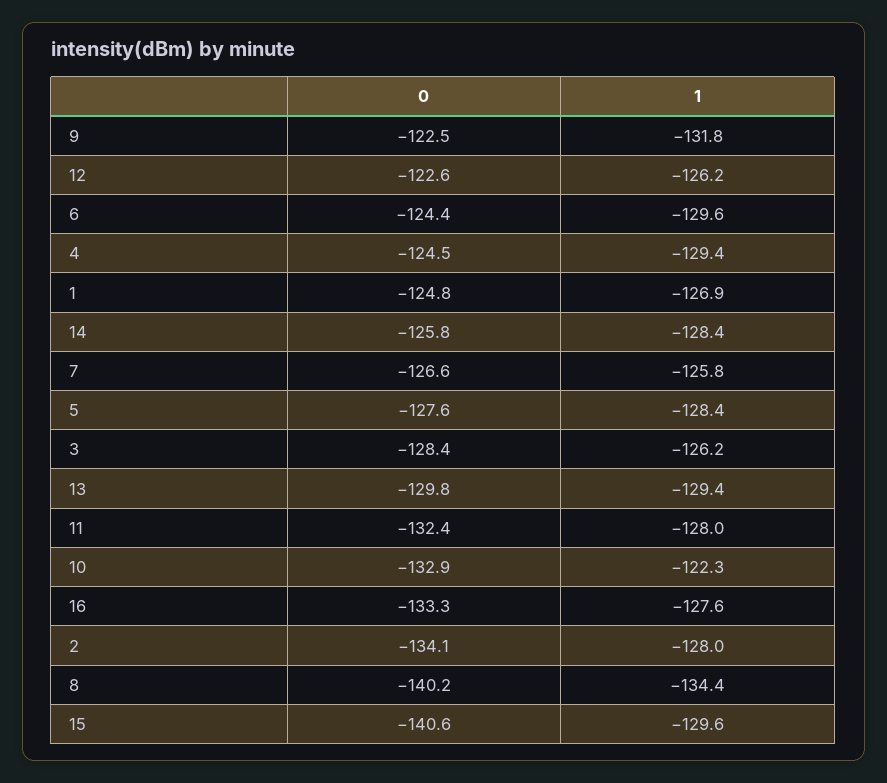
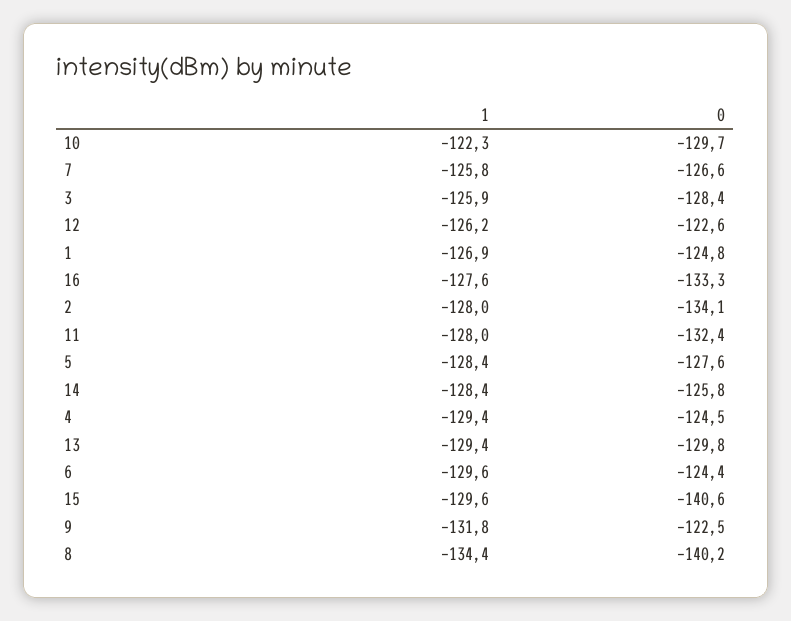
1, 3: -126.2 -> -125.9
0, 10: -132.9 -> -129.7

